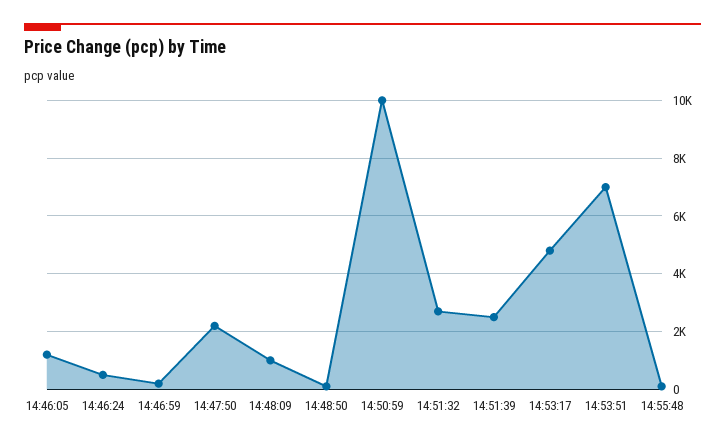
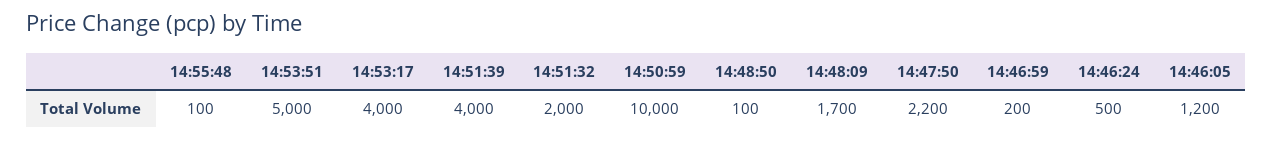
14:48:09: 1000 -> 1700
14:51:32: 2750 -> 2000
14:51:39: 2500 -> 4000
14:53:17: 4750 -> 4000
14:53:51: 7000 -> 5000

